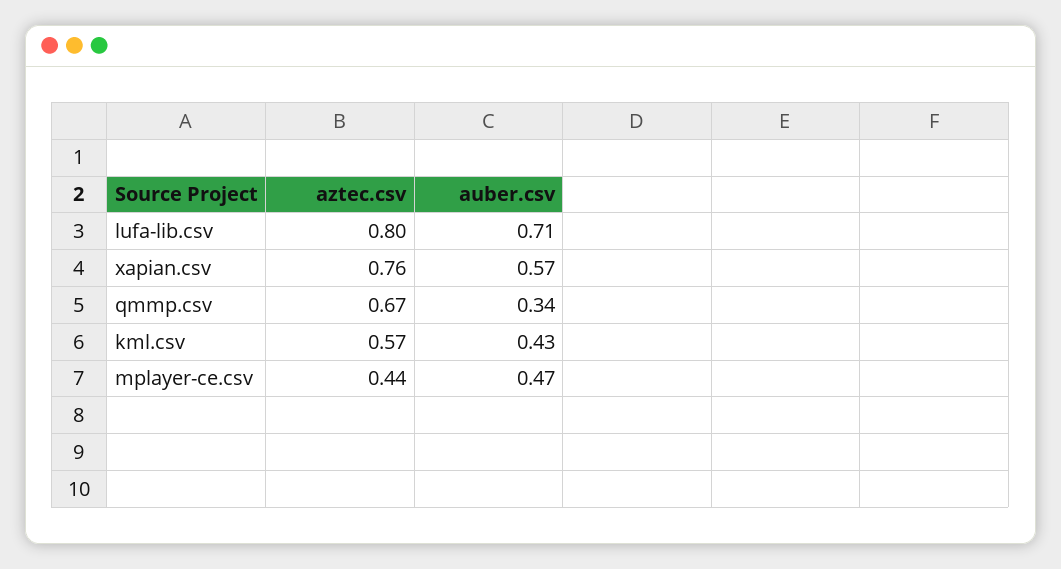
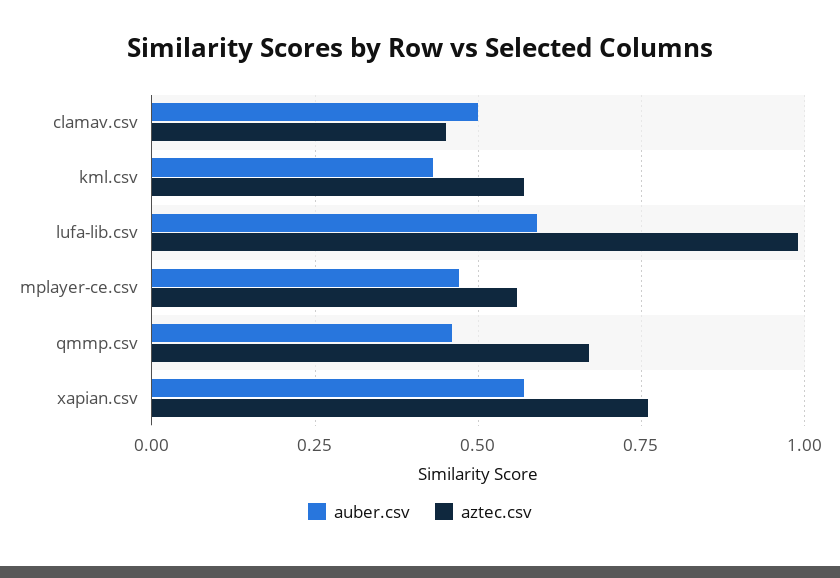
aztec.csv, lufa-lib.csv: 0.8 -> 1
auber.csv, lufa-lib.csv: 0.71 -> 0.6
auber.csv, qmmp.csv: 0.34 -> 0.45
aztec.csv, mplayer-ce.csv: 0.44 -> 0.55
auber.csv, clamav.csv: none -> 0.5
aztec.csv, clamav.csv: none -> 0.45

